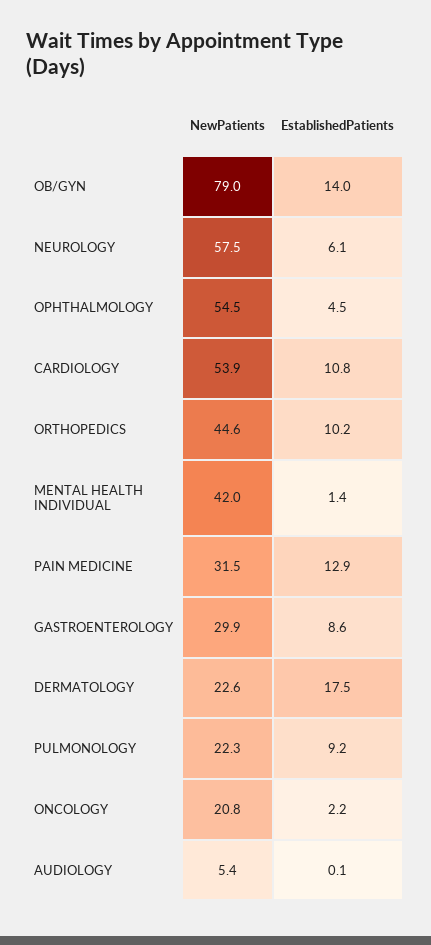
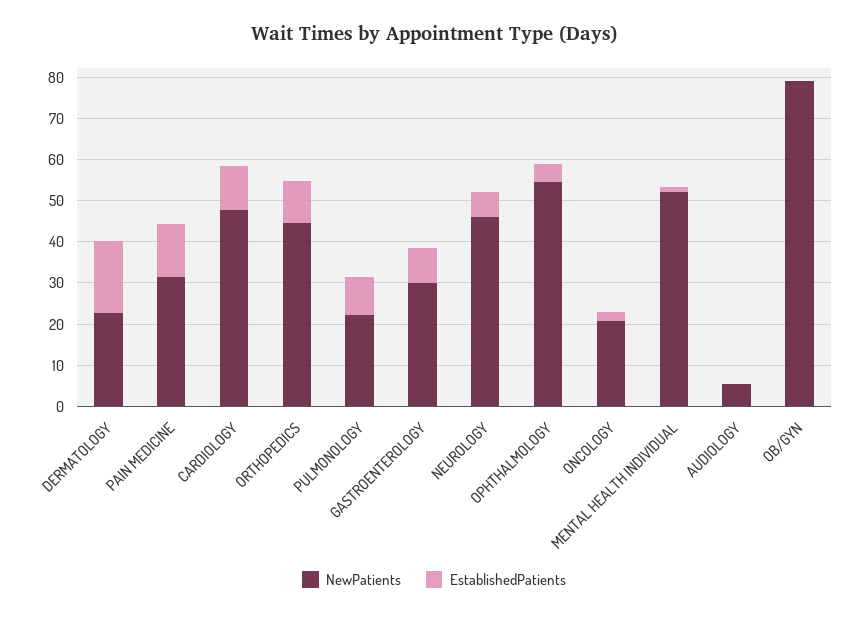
EstablishedPatients, OB/GYN: 14 -> 0
NewPatients, NEUROLOGY: 57.5 -> 46
NewPatients, CARDIOLOGY: 53.9 -> 48
NewPatients, MENTAL HEALTH INDIVIDUAL: 42 -> 52

